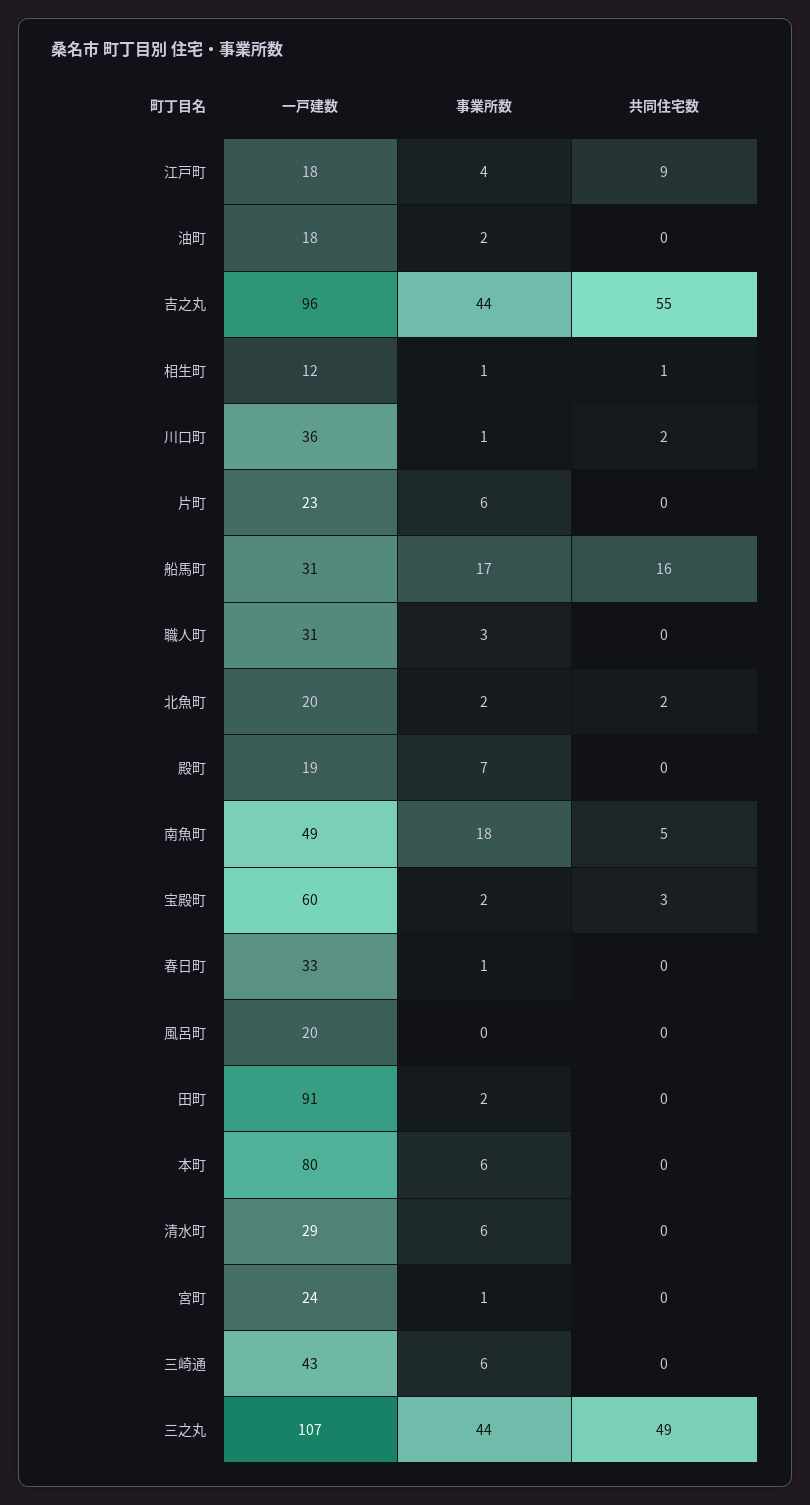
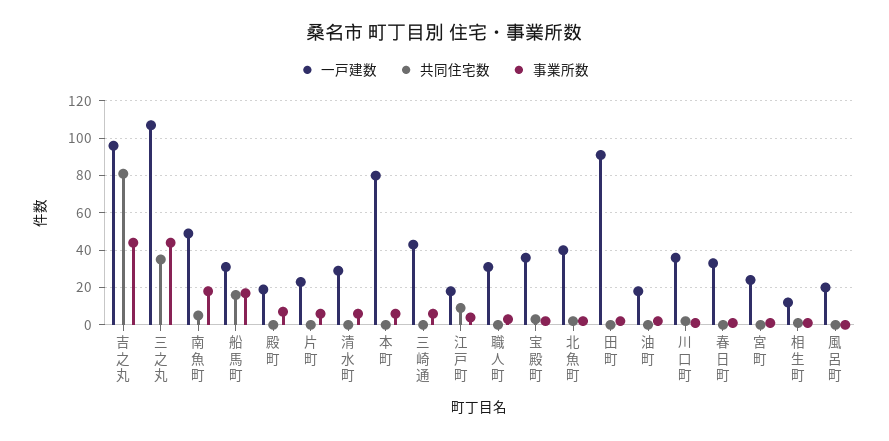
共同住宅数, 吉之丸: 55 -> 80
一戸建数, 北魚町: 20 -> 40
一戸建数, 宝殿町: 60 -> 35
共同住宅数, 三之丸: 49 -> 35

